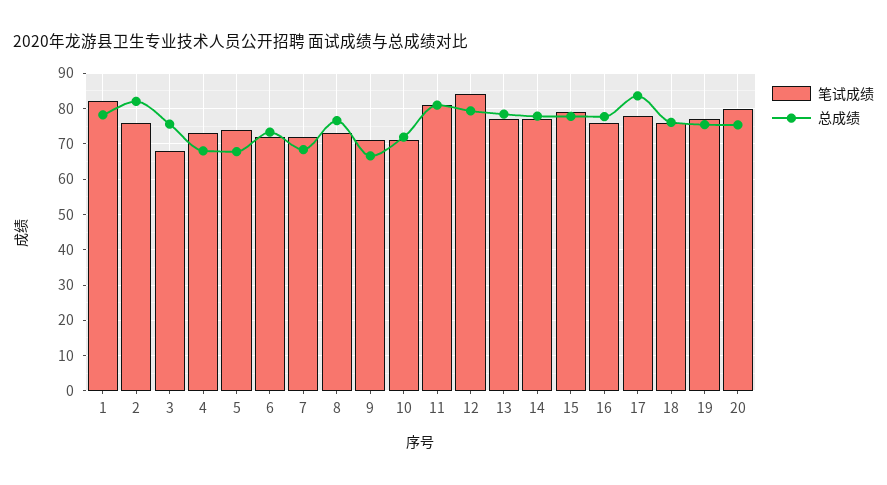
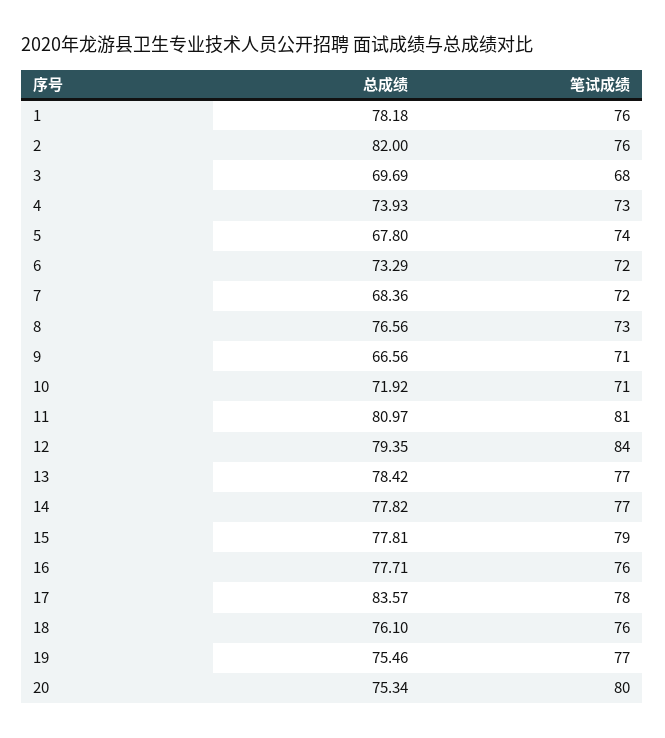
笔试成绩, 1: 82 -> 76
总成绩, 3: 76 -> 69.69
总成绩, 4: 68 -> 73.93

